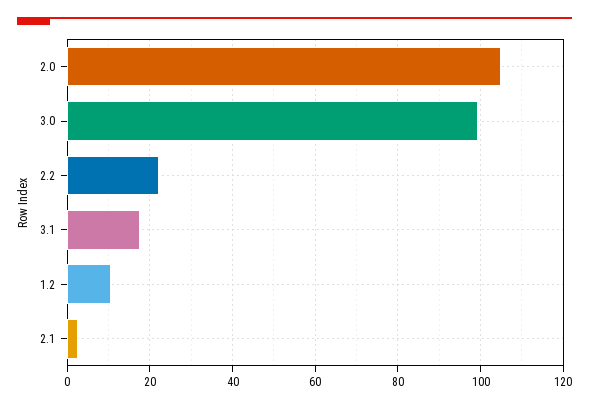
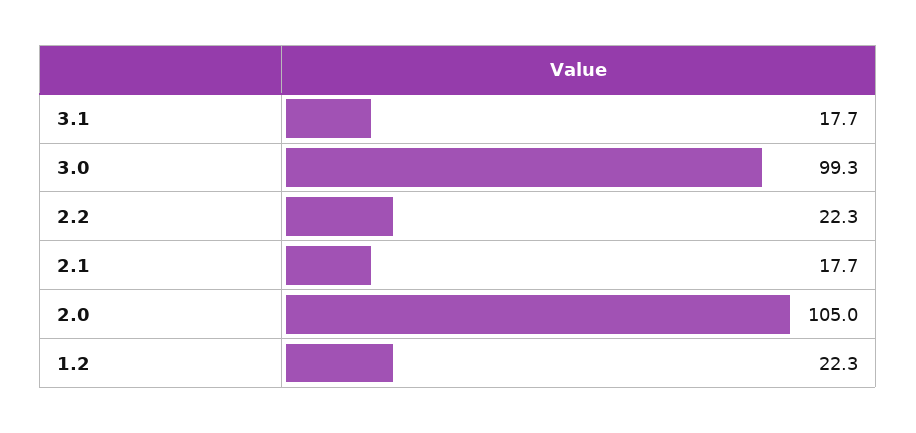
1.2: 10 -> 22.3
2.1: 2 -> 17.7

